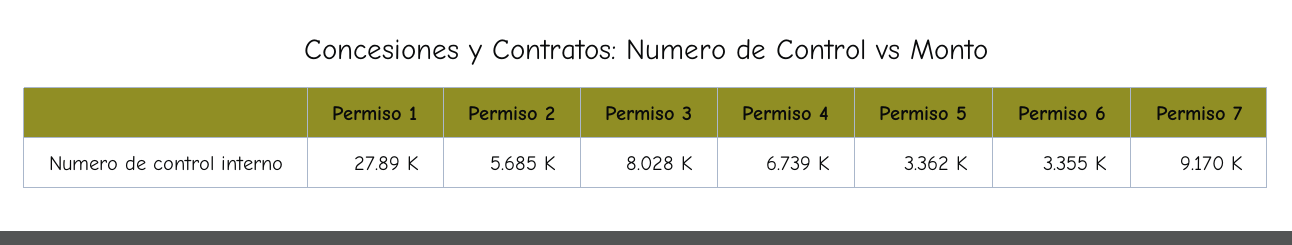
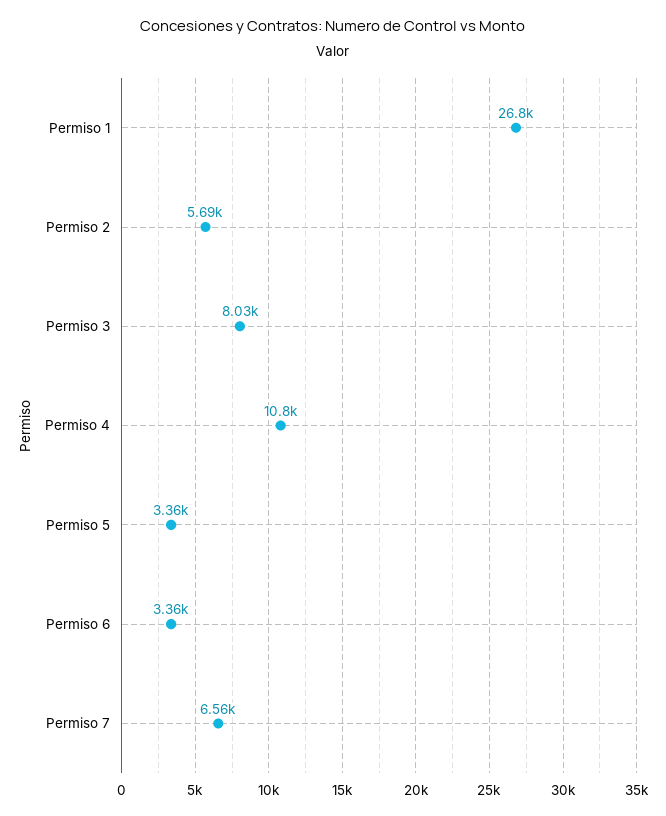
Permiso 1: 27890 -> 26800
Permiso 4: 6739 -> 10800
Permiso 7: 9170 -> 6560

